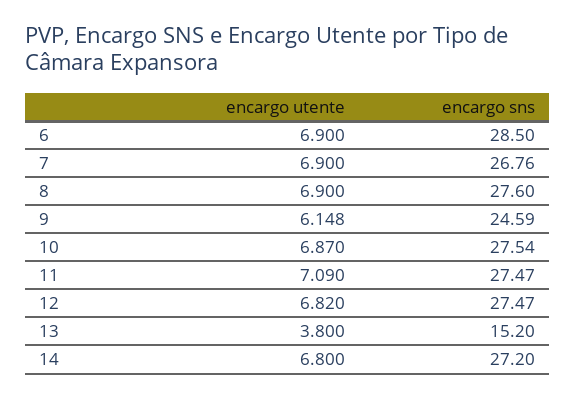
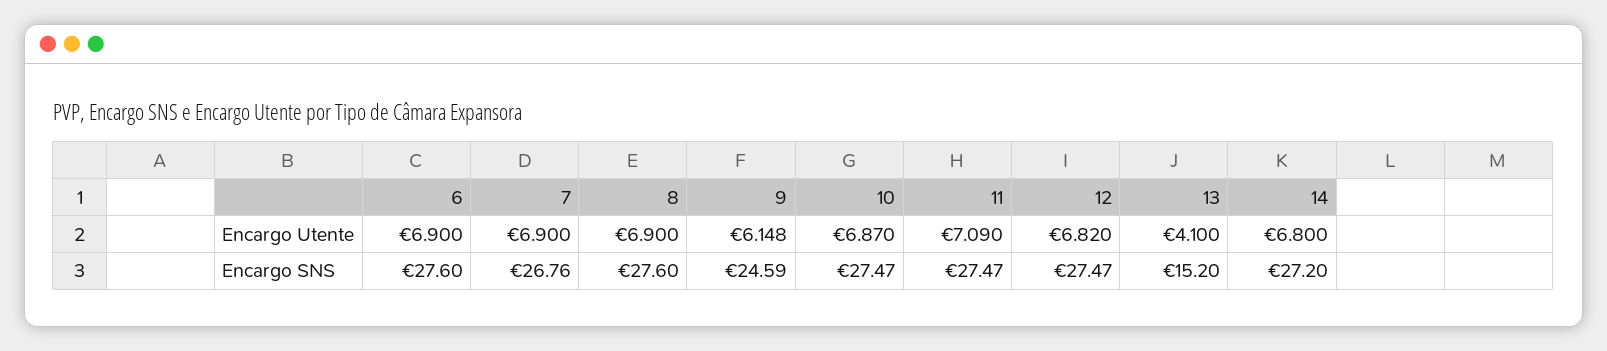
encargo sns, 6: 28.5 -> 27.6
encargo sns, 10: 27.54 -> 27.47
encargo utente, 13: 3.8 -> 4.1

